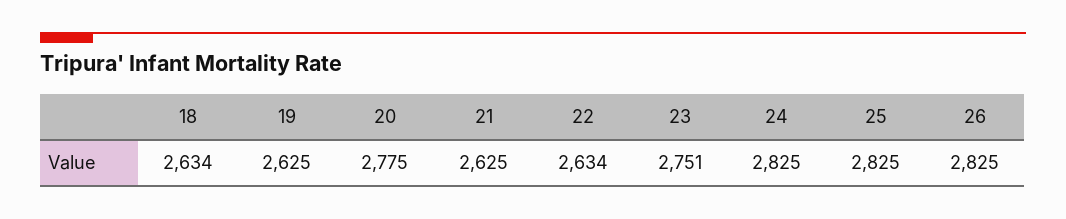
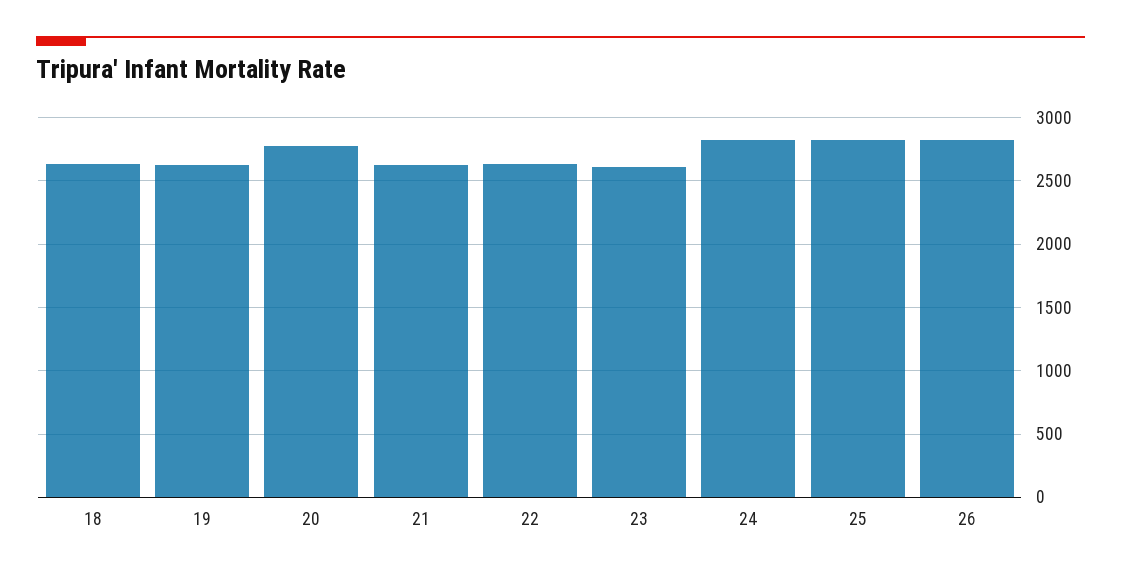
23: 2751 -> 2600

